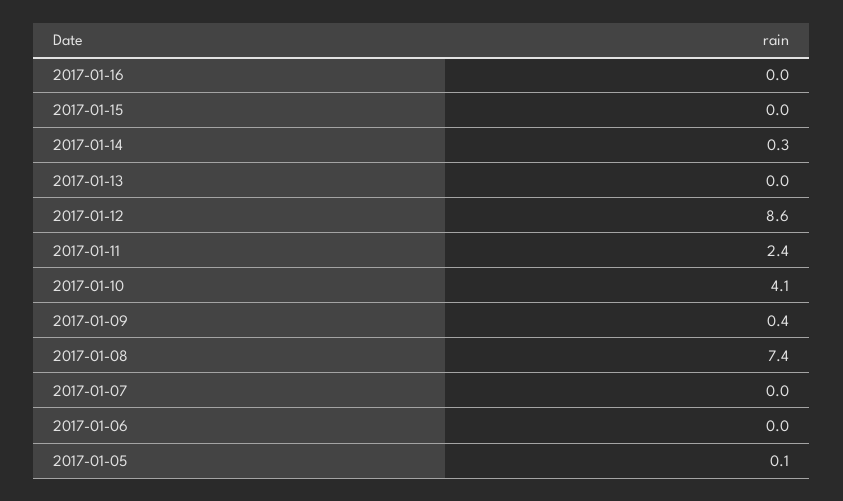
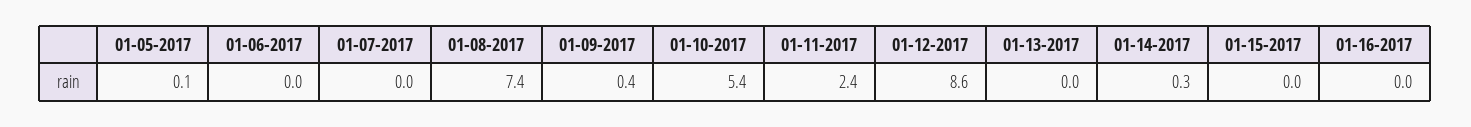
2017-01-10: 4.1 -> 5.4

